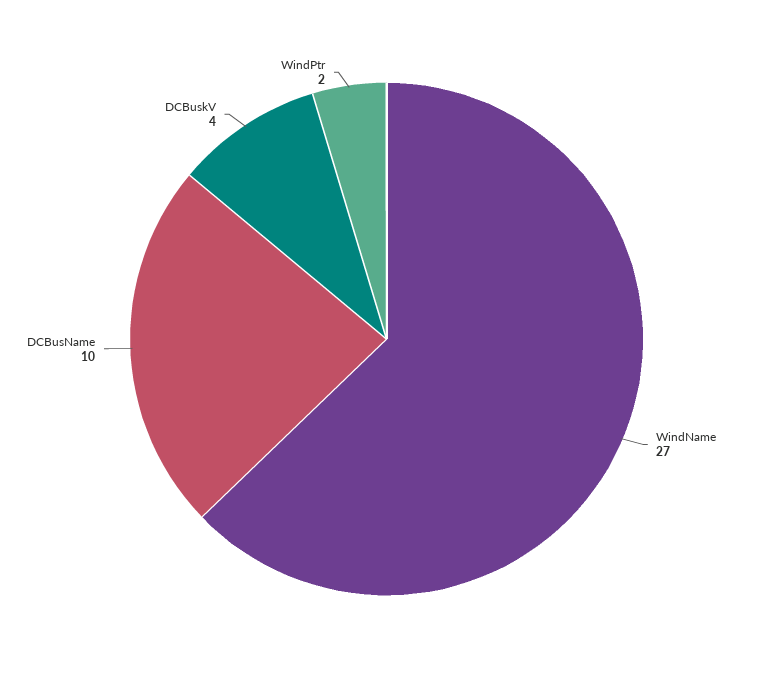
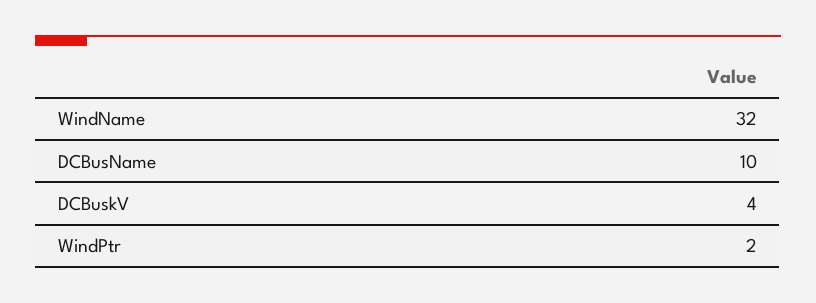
WindName: 27 -> 32

